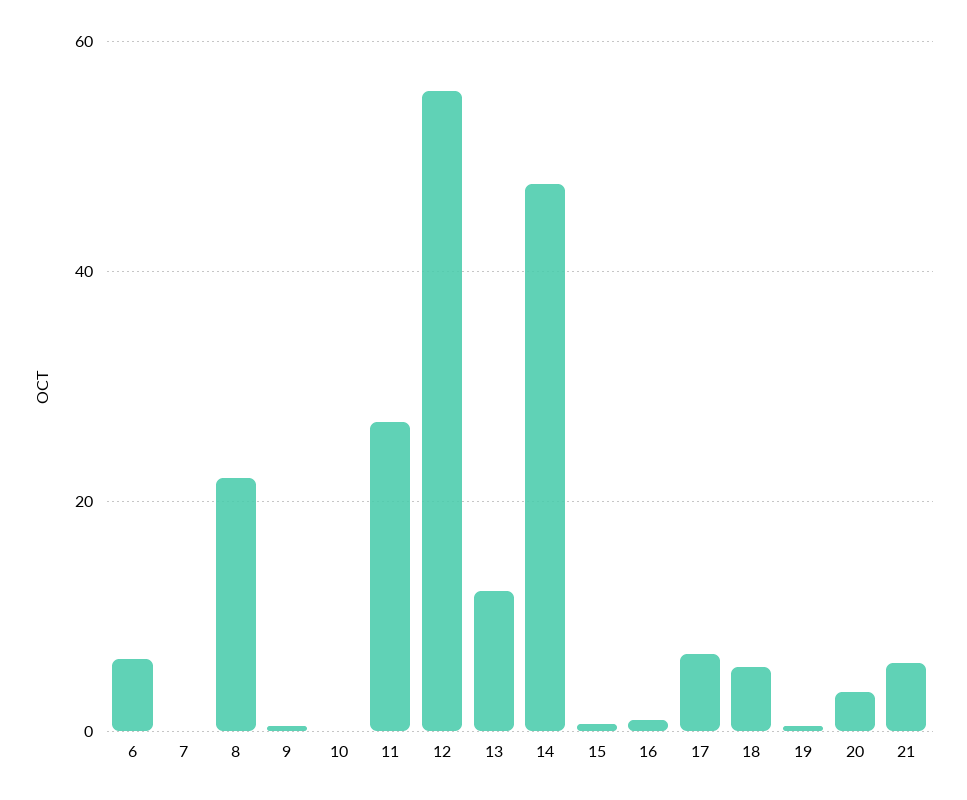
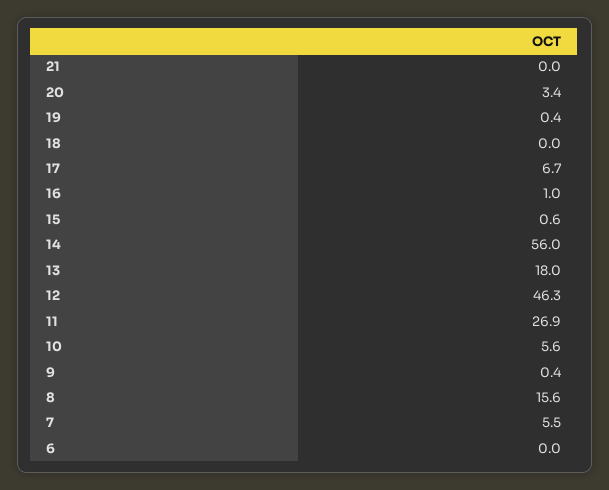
6: 6 -> 0
7: 0 -> 5.5
8: 22 -> 15.6
10: 0 -> 5.6
12: 56 -> 46.3
13: 12 -> 18
14: 48 -> 56
18: 6 -> 0
21: 6 -> 0

